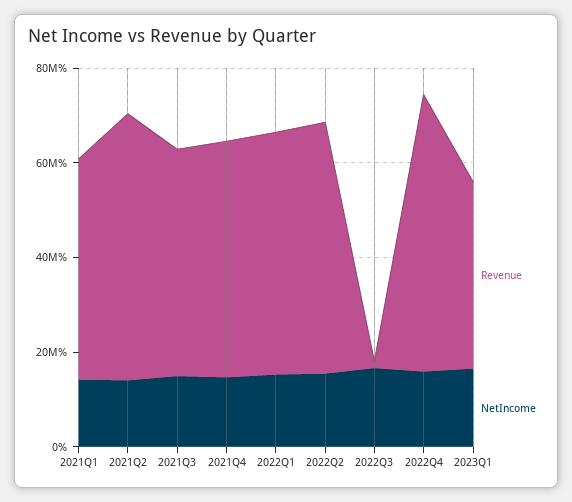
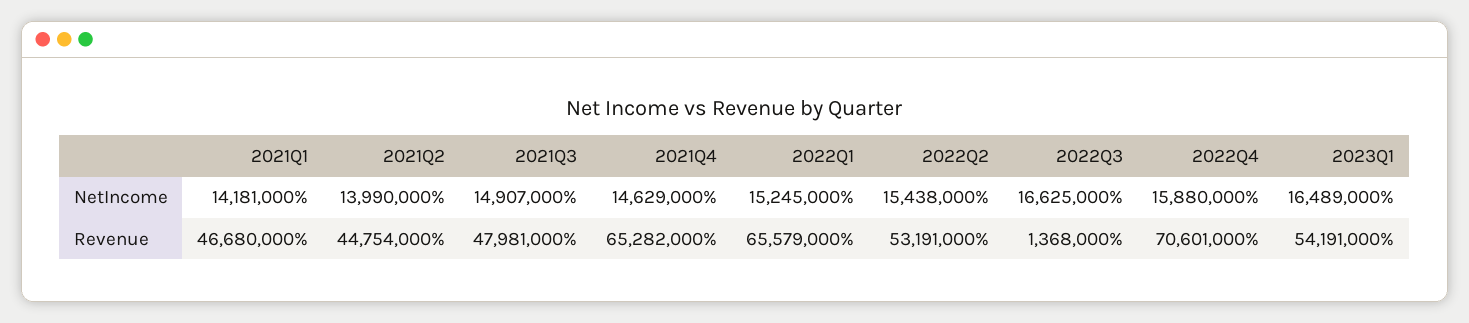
Revenue, 2021Q2: 55000000 -> 44754000
Revenue, 2021Q4: 50000000 -> 65282000
Revenue, 2022Q1: 50000000 -> 65579000
Revenue, 2022Q4: 60000000 -> 70601000
Revenue, 2023Q1: 40000000 -> 54191000

